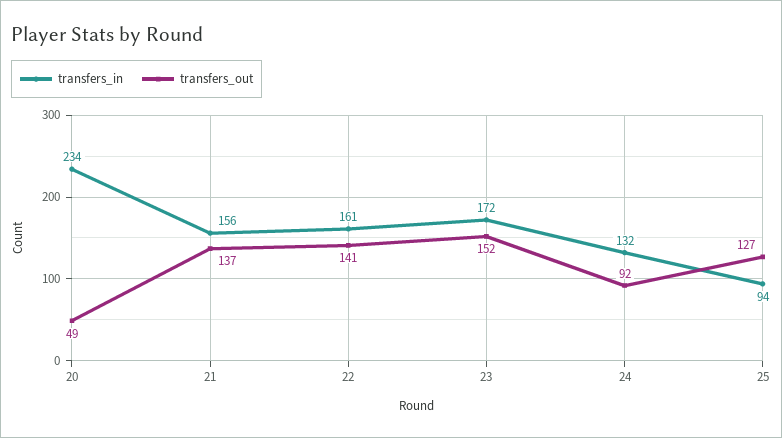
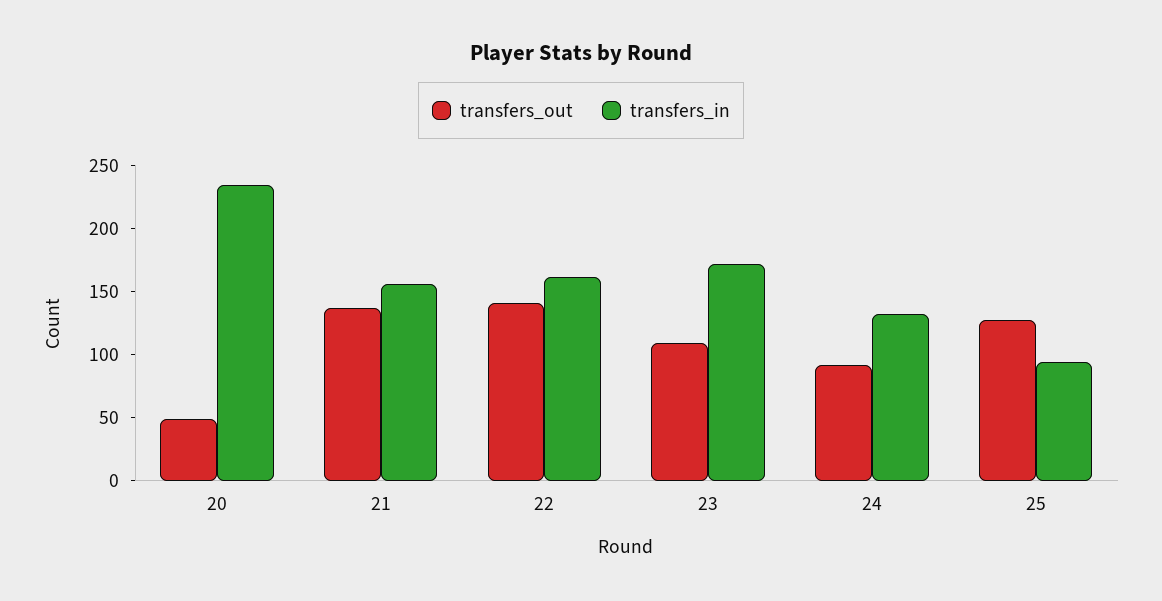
transfers_out, 23: 152 -> 110

